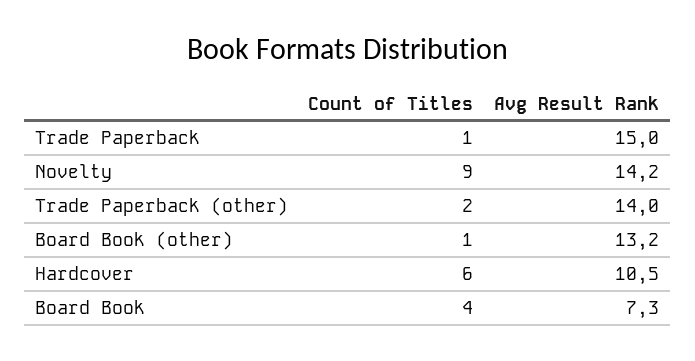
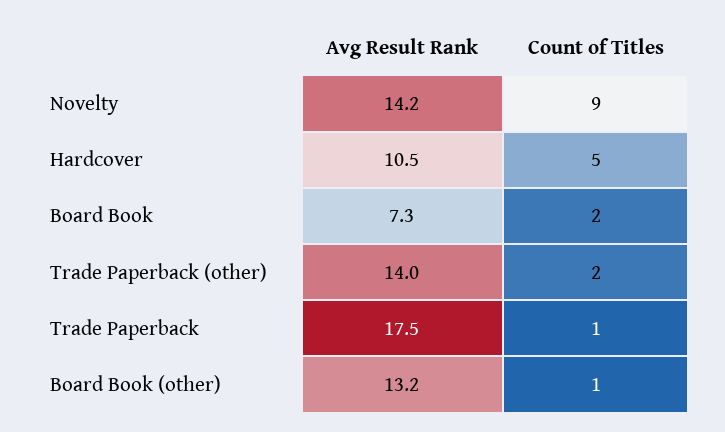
Avg Result Rank, Trade Paperback: 15 -> 17.5
Count of Titles, Hardcover: 6 -> 5
Count of Titles, Board Book: 4 -> 2

